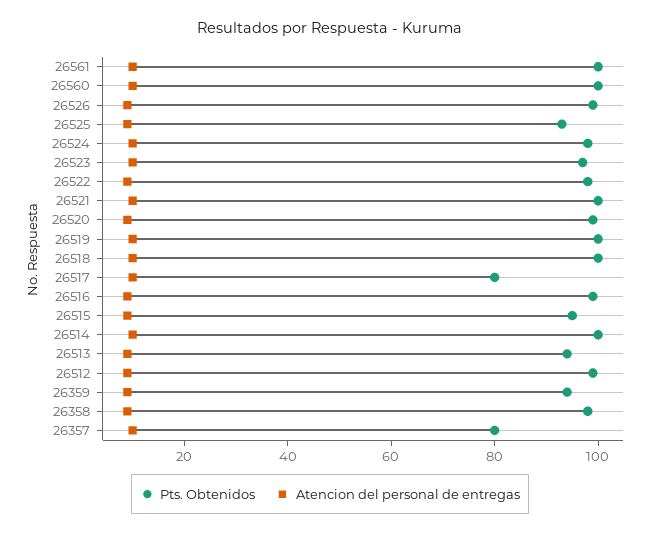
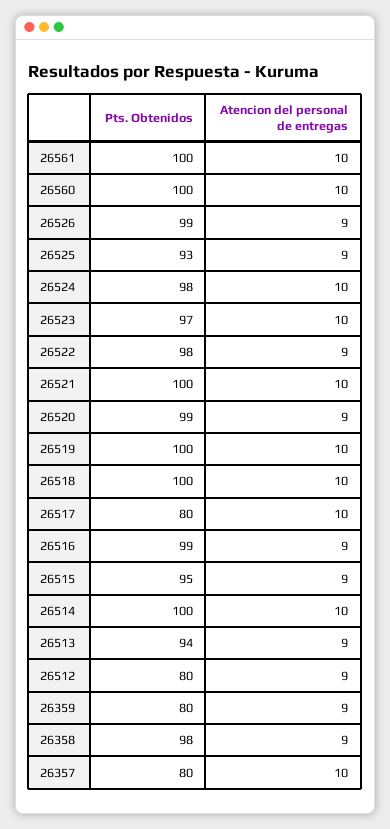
Pts. Obtenidos, 26512: 100 -> 80
Pts. Obtenidos, 26359: 95 -> 80

